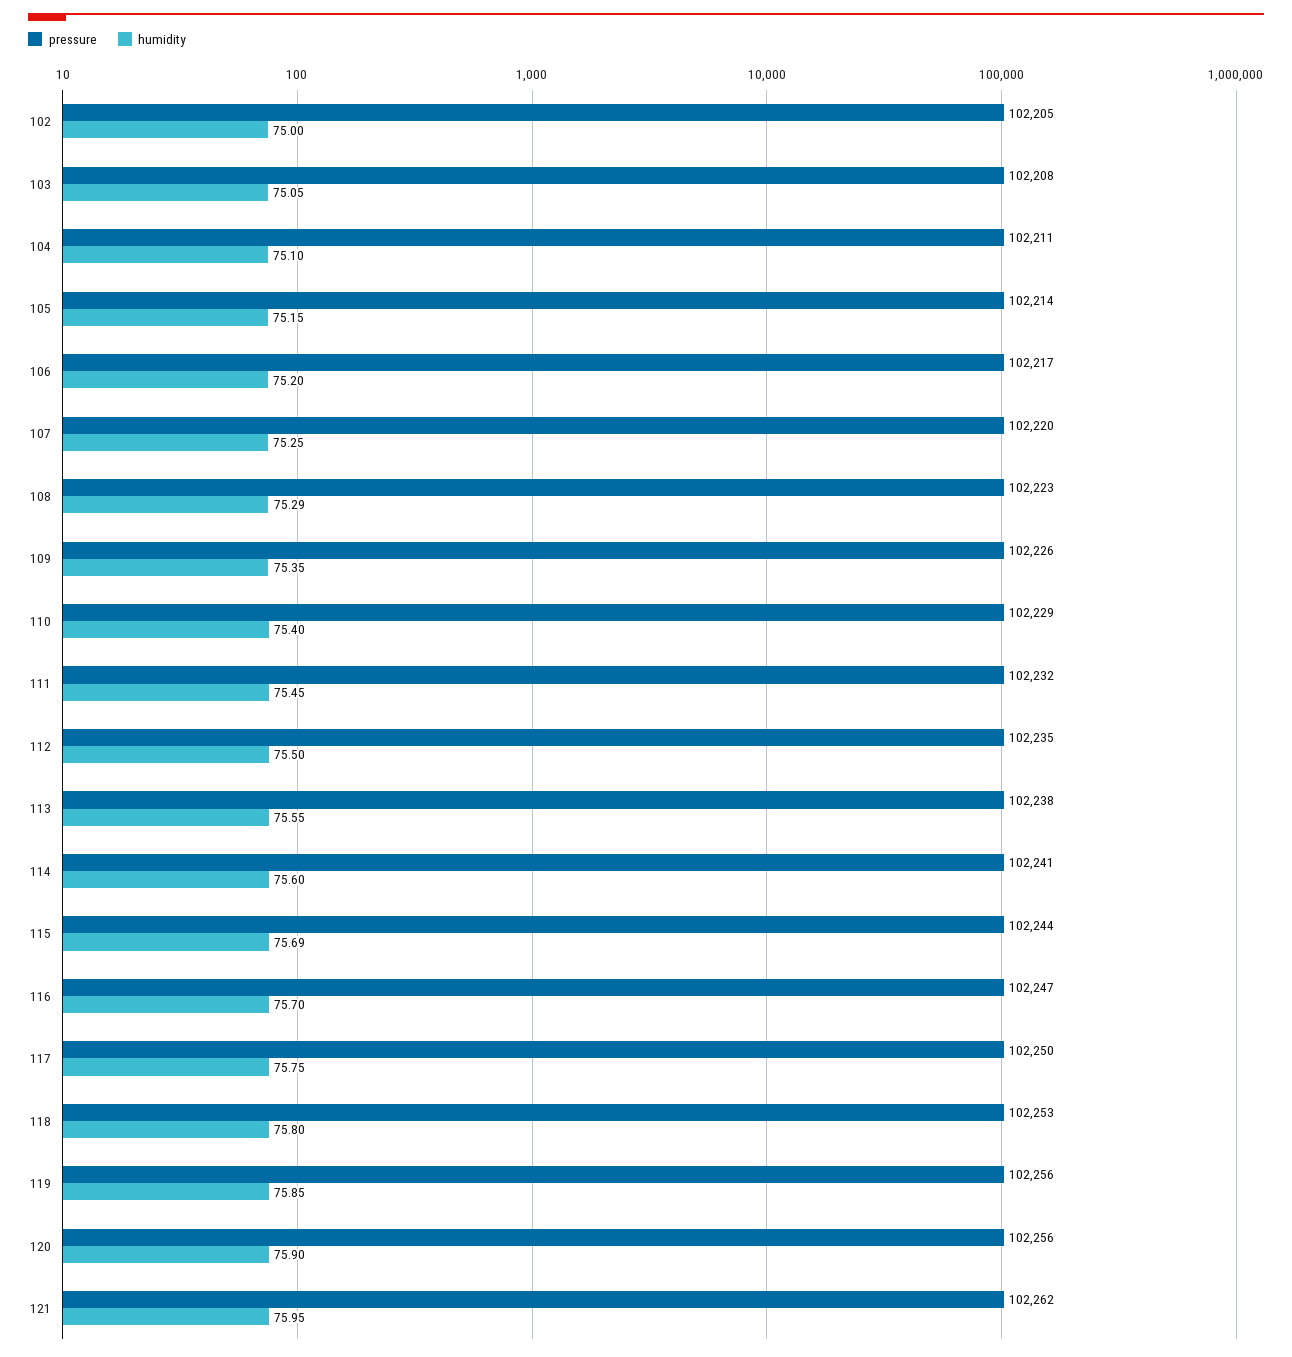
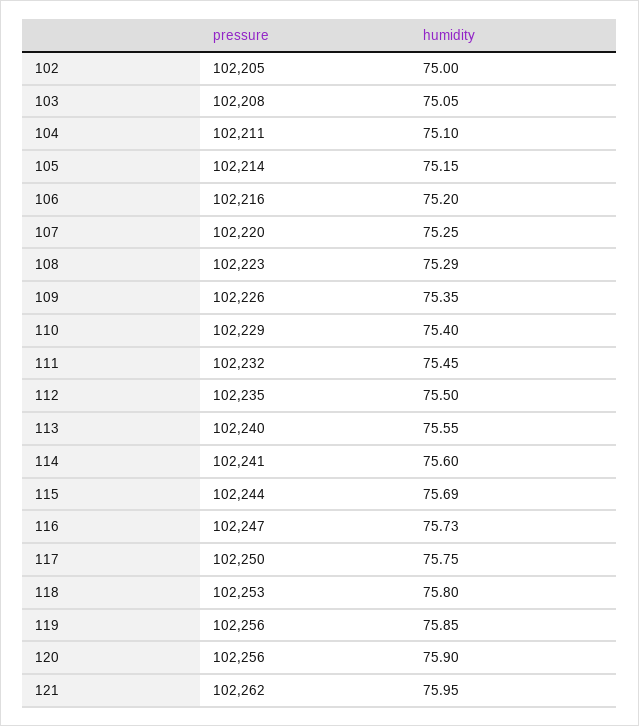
pressure, 106: 102217 -> 102216
pressure, 113: 102238 -> 102240
humidity, 116: 75.7 -> 75.73

